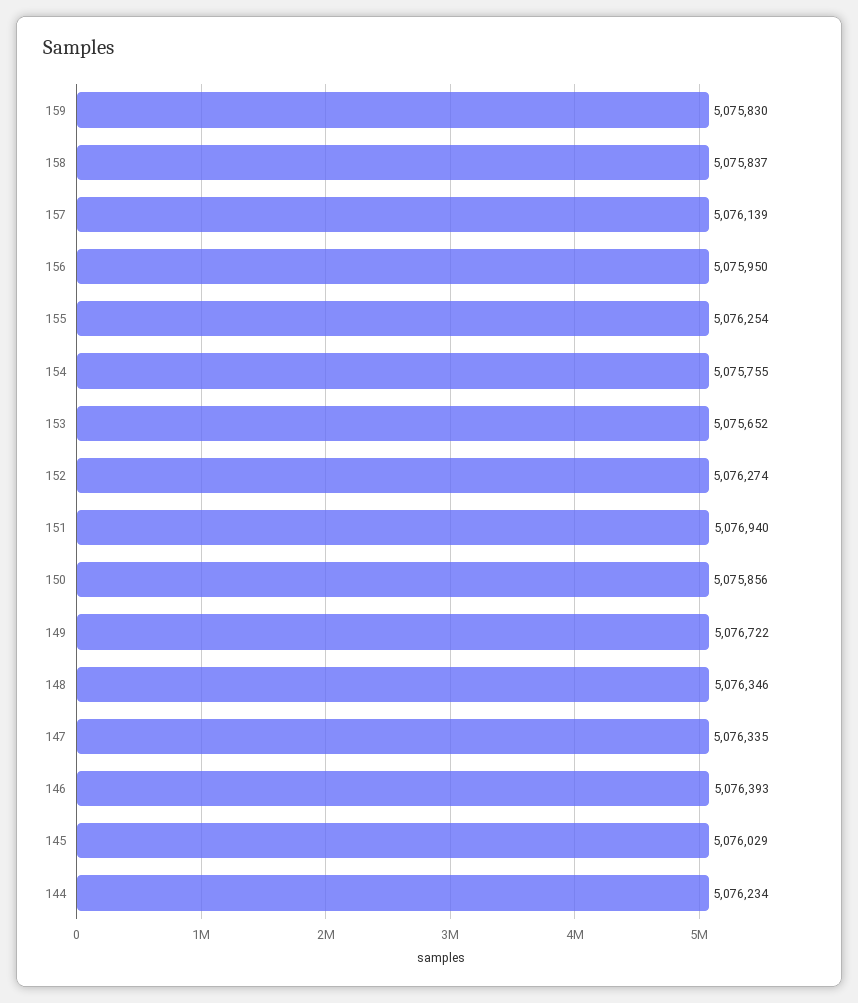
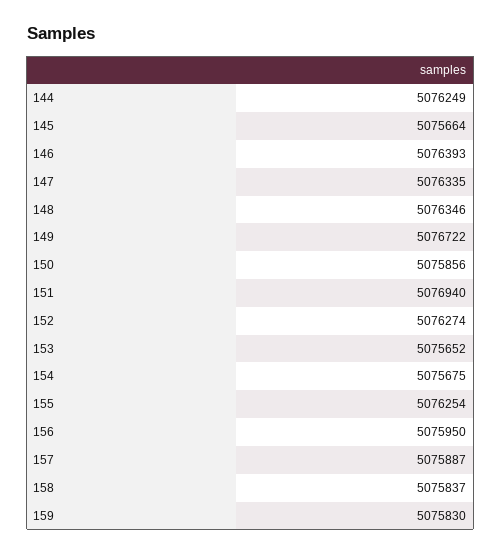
157: 5076139 -> 5075887
154: 5075755 -> 5075675
145: 5076029 -> 5075664
144: 5076234 -> 5076249

